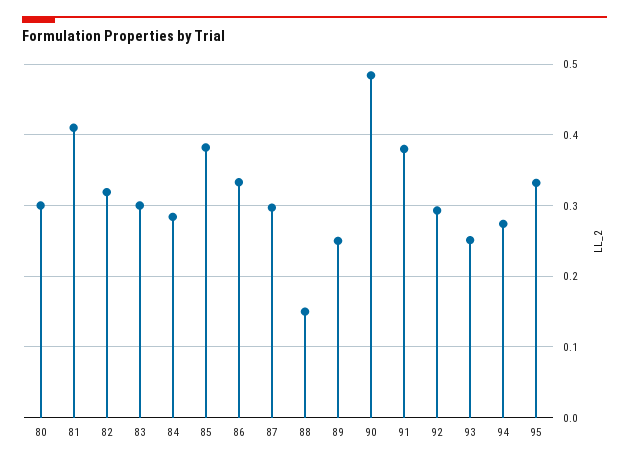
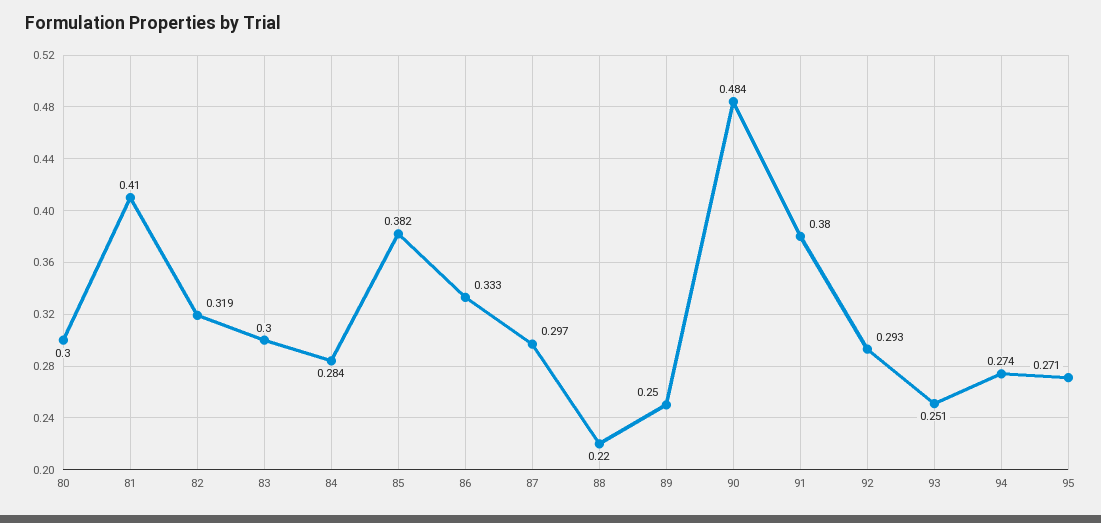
88: 0.15 -> 0.22
95: 0.33 -> 0.271

